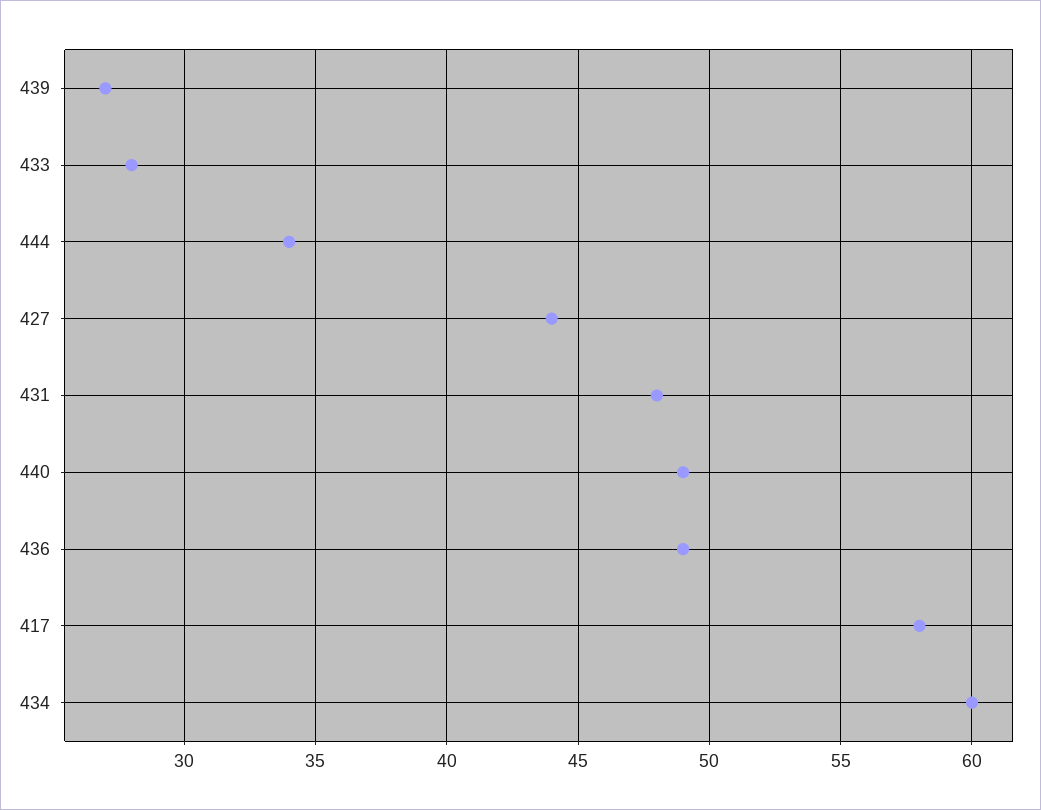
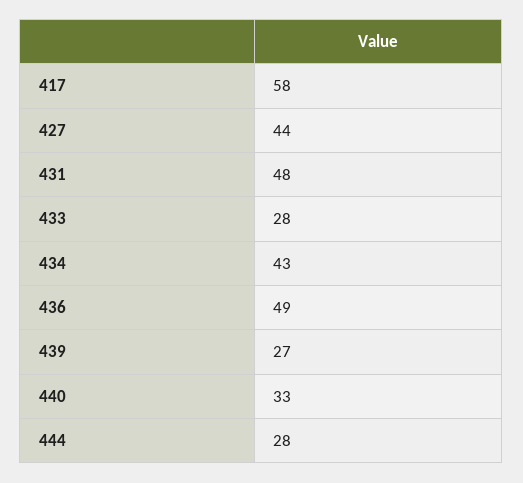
444: 34 -> 28
440: 49 -> 33
434: 60 -> 43

